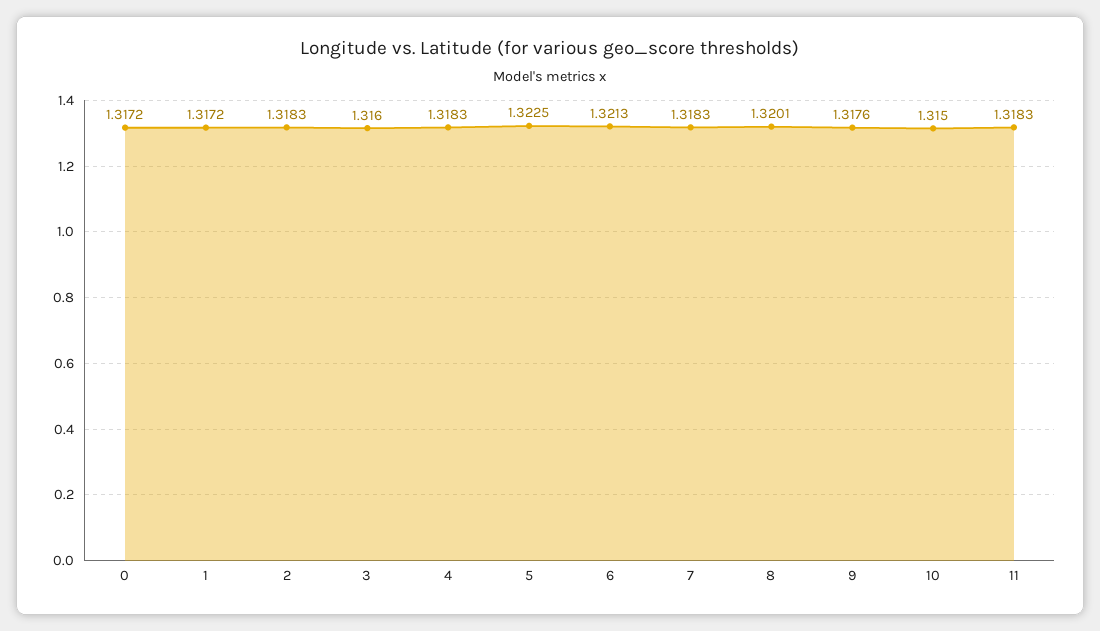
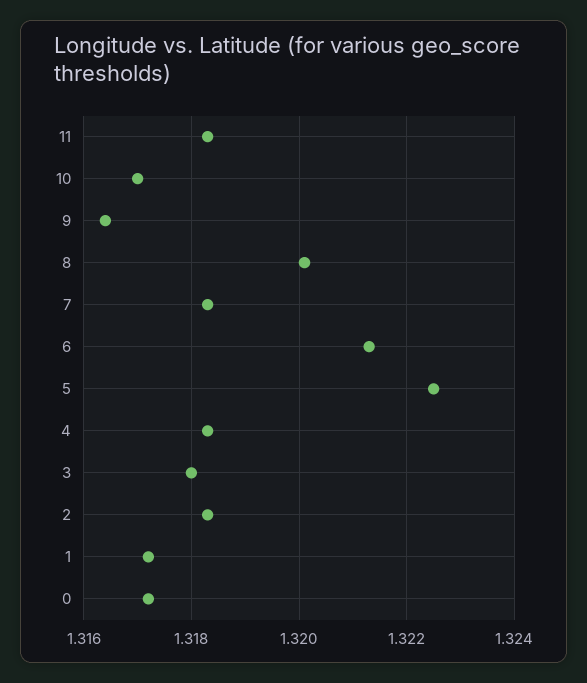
3: 1.316 -> 1.318
9: 1.3176 -> 1.3165
10: 1.315 -> 1.317

